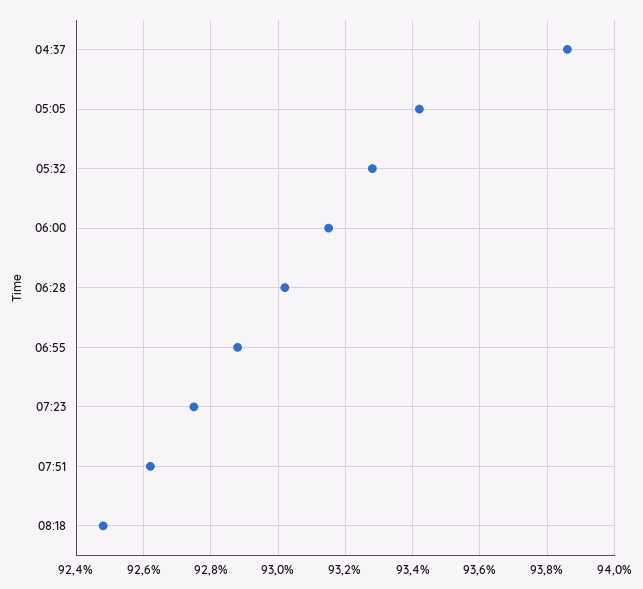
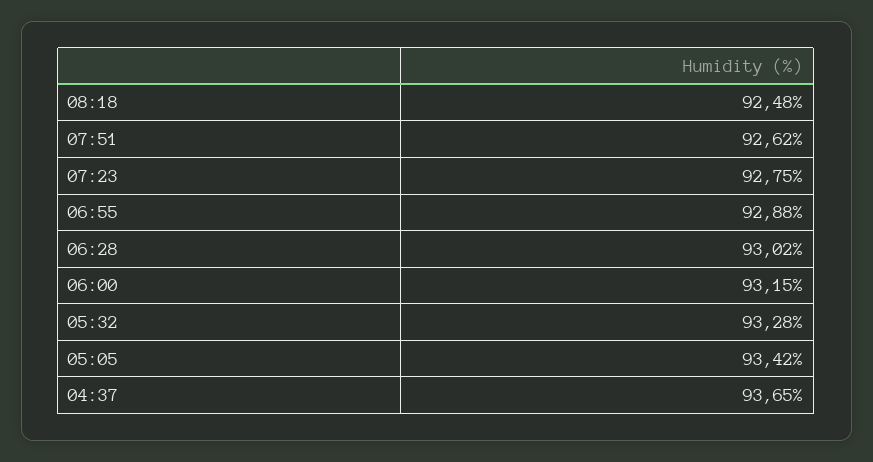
04:37: 93.85 -> 93.65

